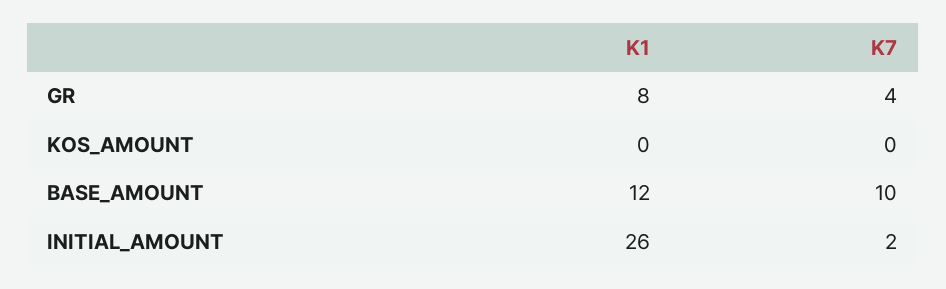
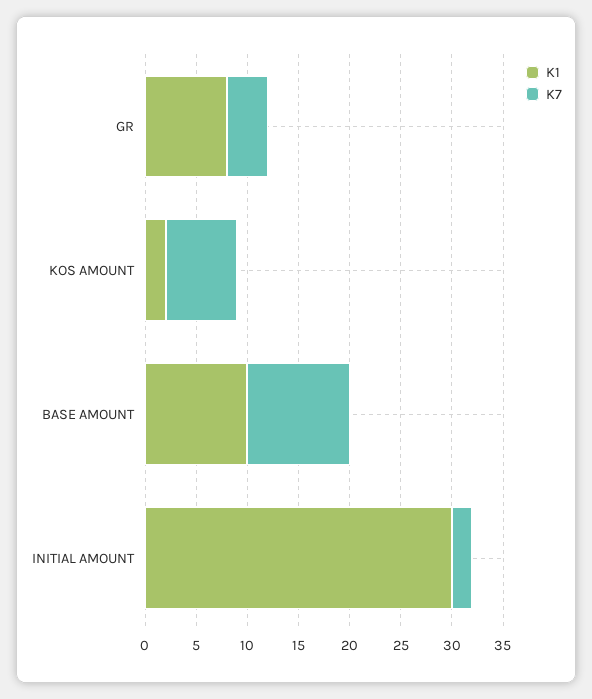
K1, KOS_AMOUNT: 0 -> 2
K7, KOS_AMOUNT: 0 -> 7
K1, BASE_AMOUNT: 12 -> 10
K1, INITIAL_AMOUNT: 26 -> 30

